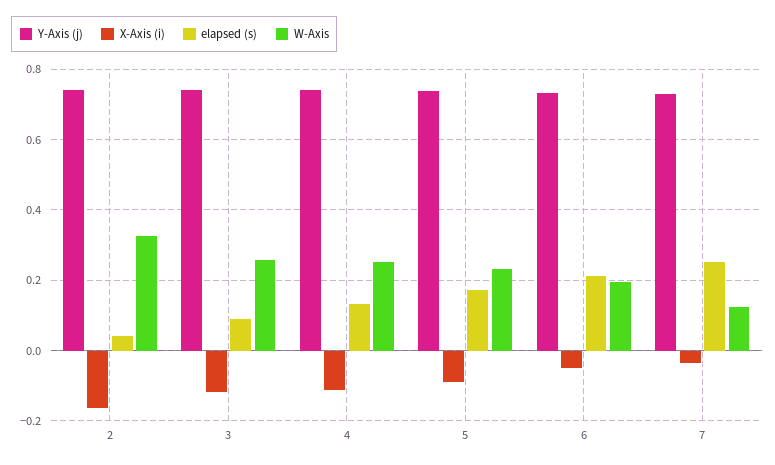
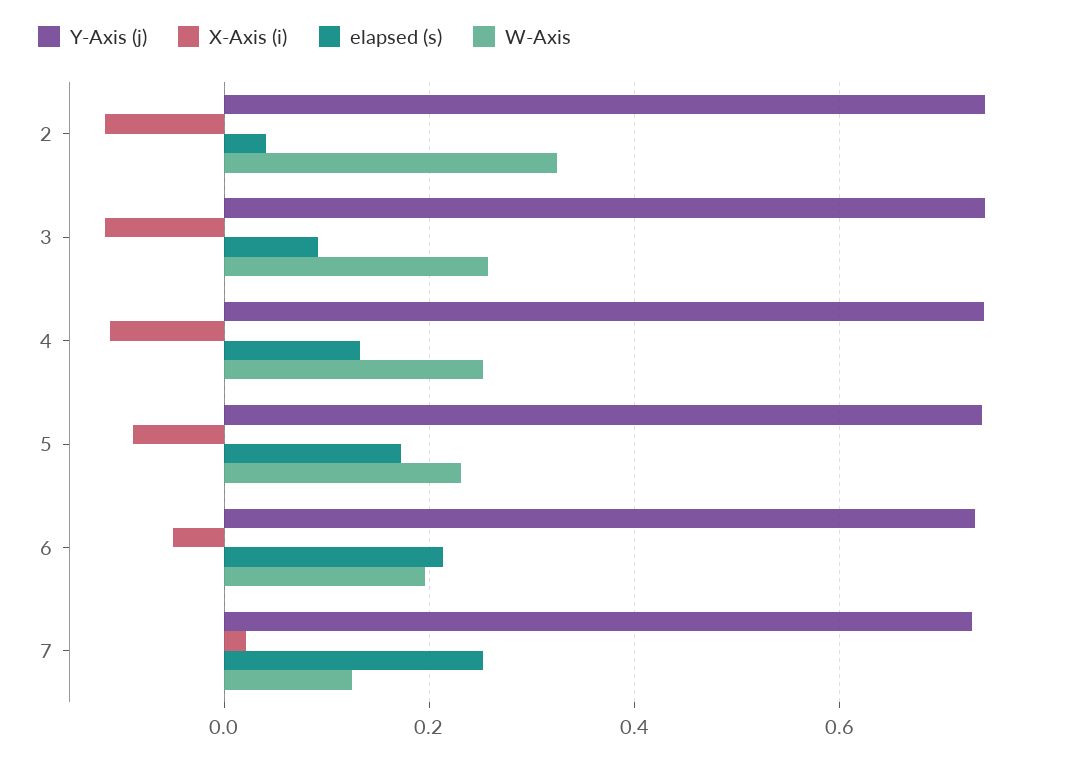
X-Axis (i), 2: -0.16 -> -0.12
X-Axis (i), 7: -0.04 -> 0.02

